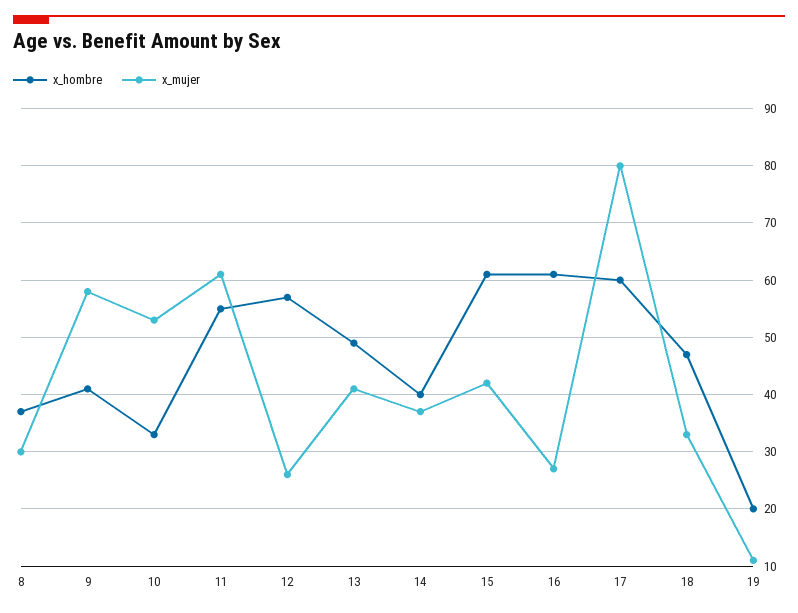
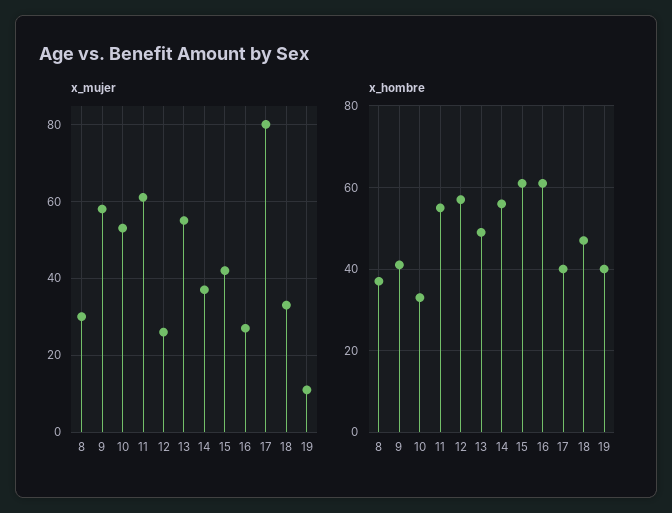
x_mujer, 13: 40 -> 55
x_hombre, 14: 40 -> 55
x_hombre, 17: 60 -> 40
x_hombre, 19: 20 -> 40

